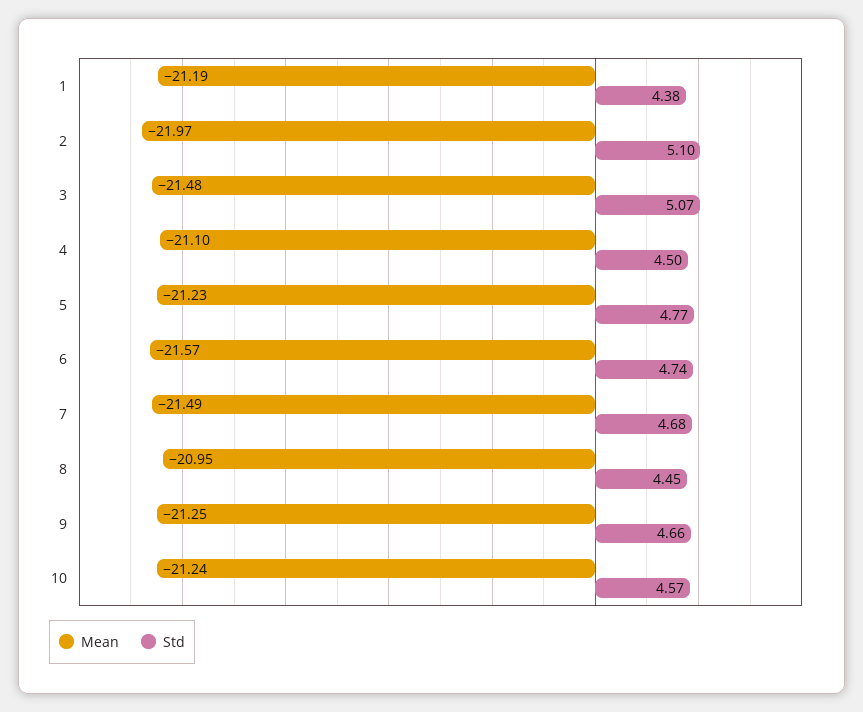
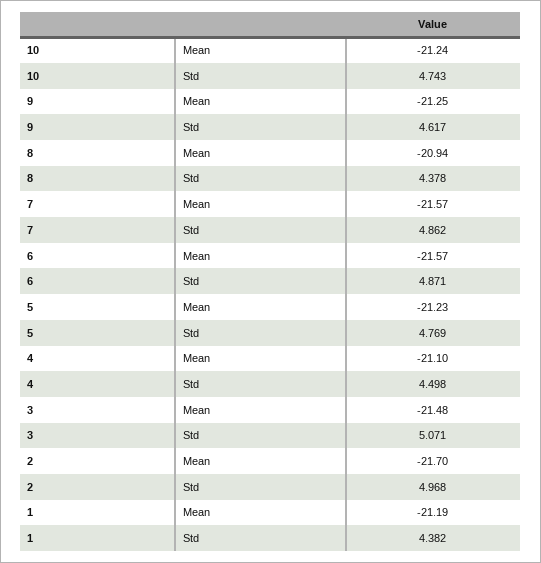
Mean, 2: -21.97 -> -21.7
Std, 2: 5.1 -> 4.968
Std, 6: 4.74 -> 4.871
Mean, 7: -21.49 -> -21.57
Std, 7: 4.68 -> 4.862
Mean, 8: -20.95 -> -20.94
Std, 8: 4.45 -> 4.378
Std, 9: 4.66 -> 4.617
Std, 10: 4.57 -> 4.743

